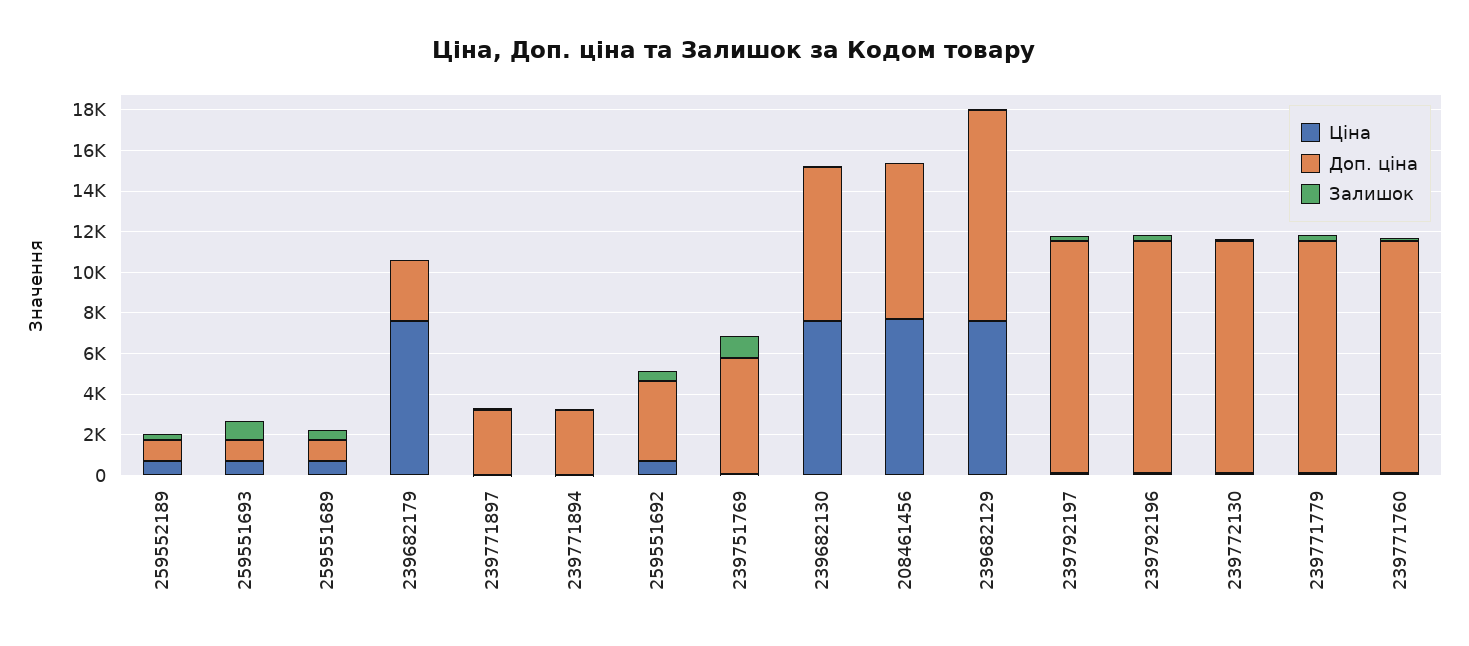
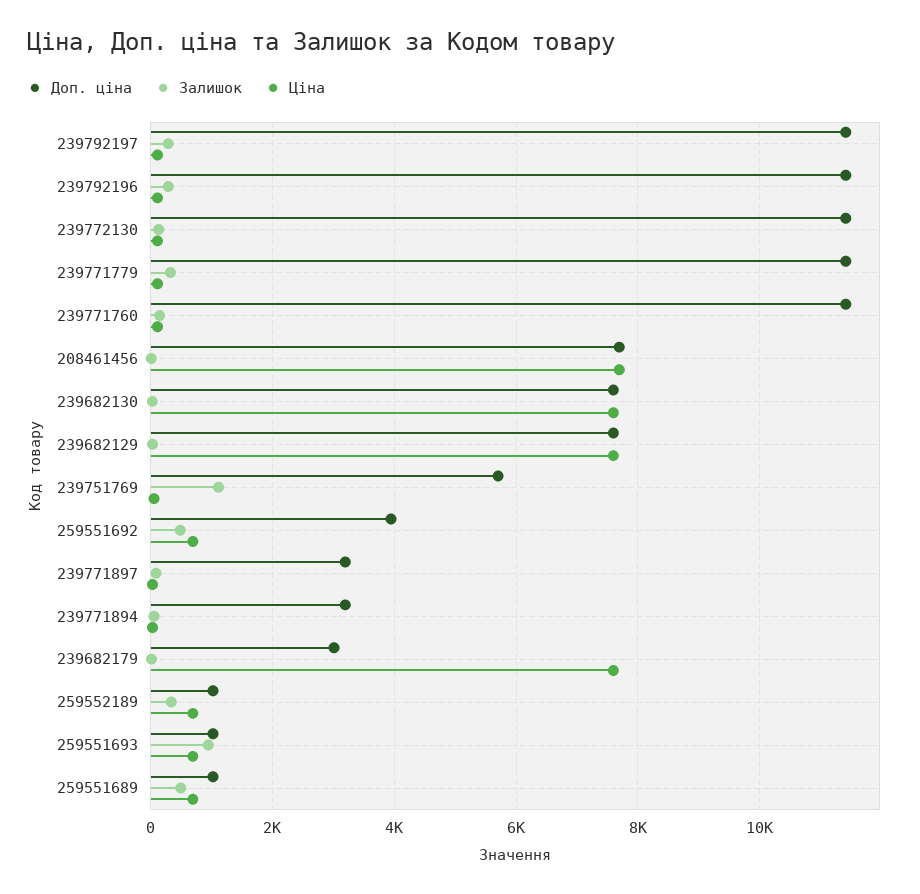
Доп. ціна, 239682129: 10500 -> 7600

